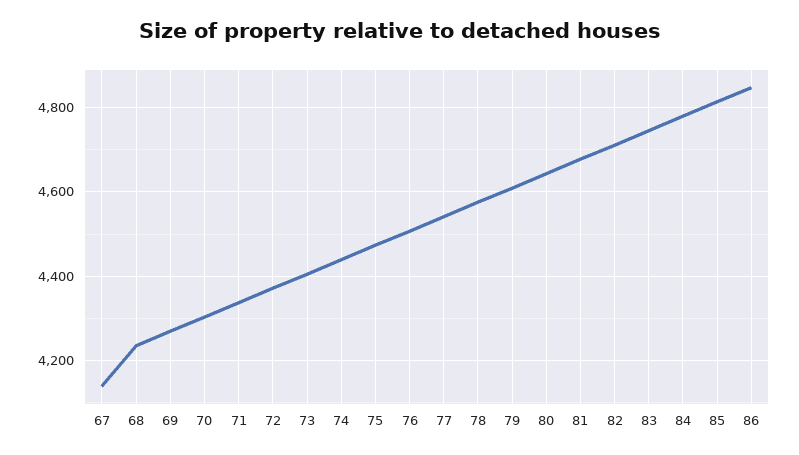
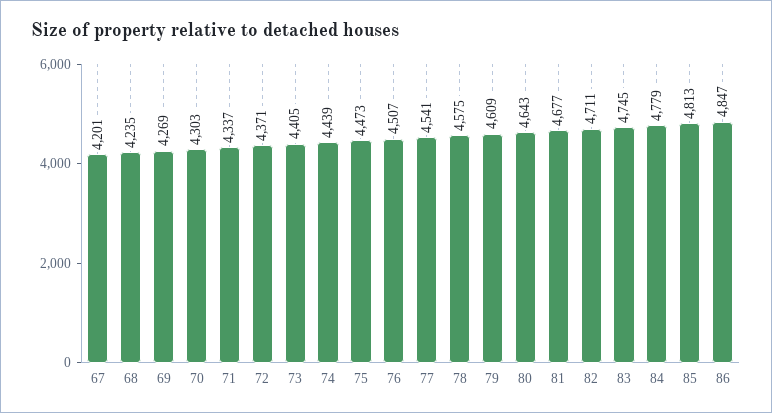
67: 4140 -> 4201

